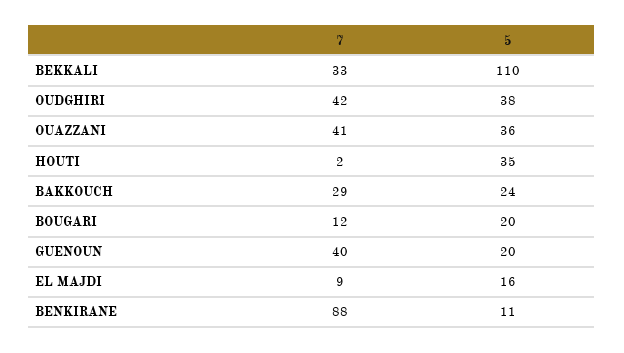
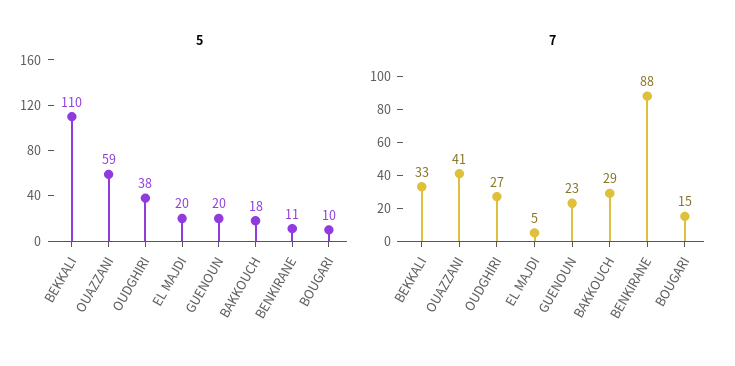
7, OUDGHIRI: 42 -> 27
5, OUAZZANI: 36 -> 59
7, HOUTI: 2 -> none
5, HOUTI: 35 -> none
5, BAKKOUCH: 24 -> 18
7, BOUGARI: 12 -> 15
5, BOUGARI: 20 -> 10
7, GUENOUN: 40 -> 23
7, EL MAJDI: 9 -> 5
5, EL MAJDI: 16 -> 20

